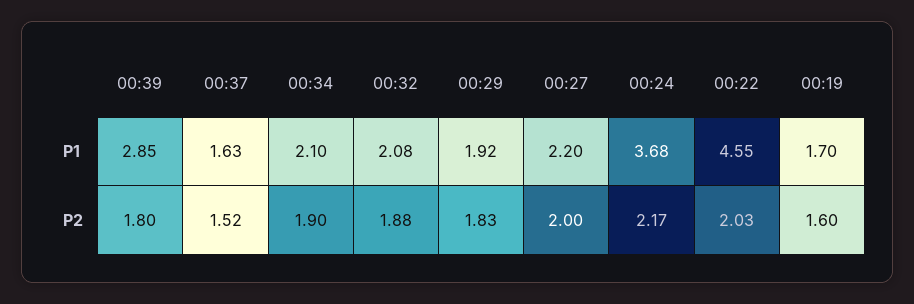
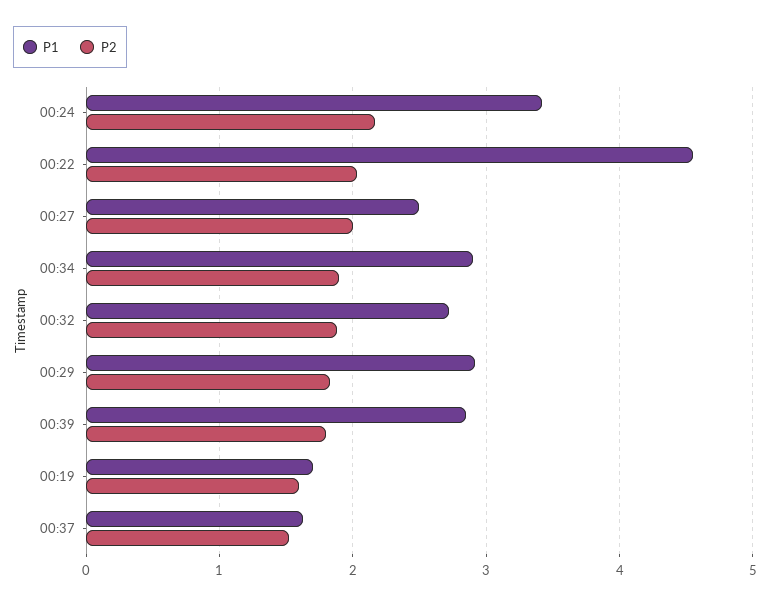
P1, 00:34: 2.1 -> 2.9
P1, 00:32: 2.08 -> 2.7
P1, 00:29: 1.92 -> 2.9
P1, 00:27: 2.2 -> 2.5
P1, 00:24: 3.68 -> 3.4

